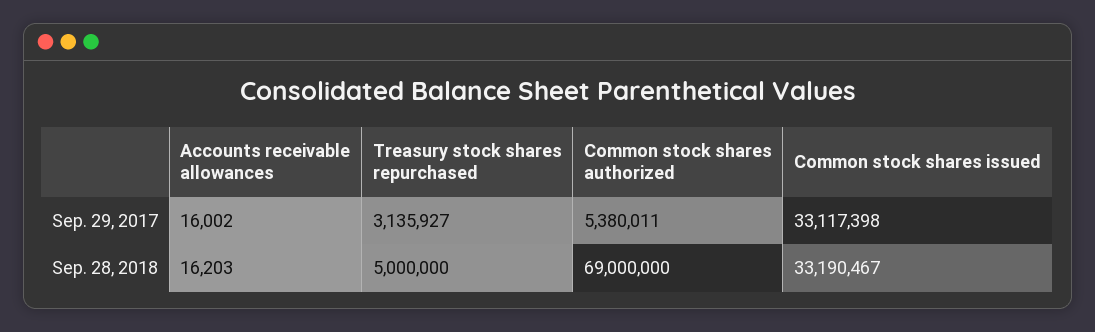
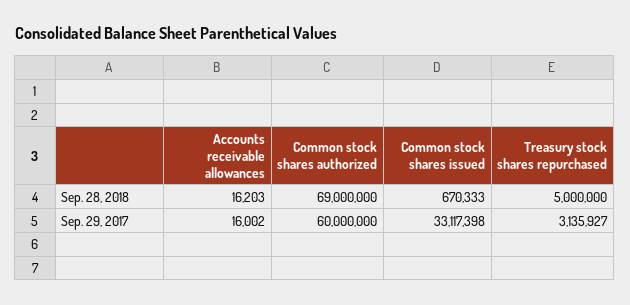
Common stock shares authorized, Sep. 29, 2017: 5380011 -> 60000000
Common stock shares issued, Sep. 28, 2018: 33190467 -> 670333

